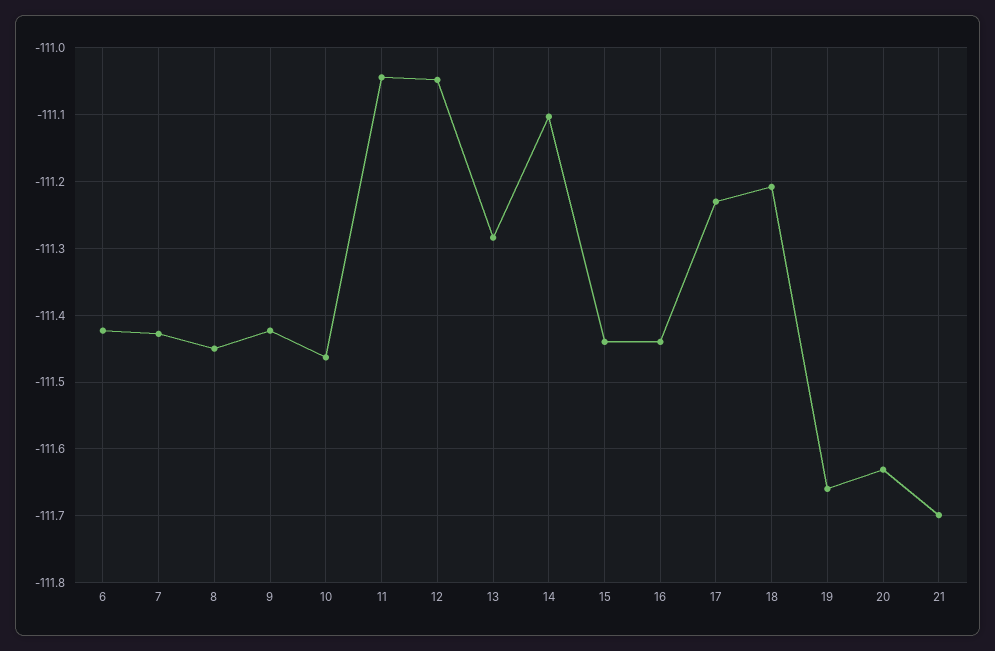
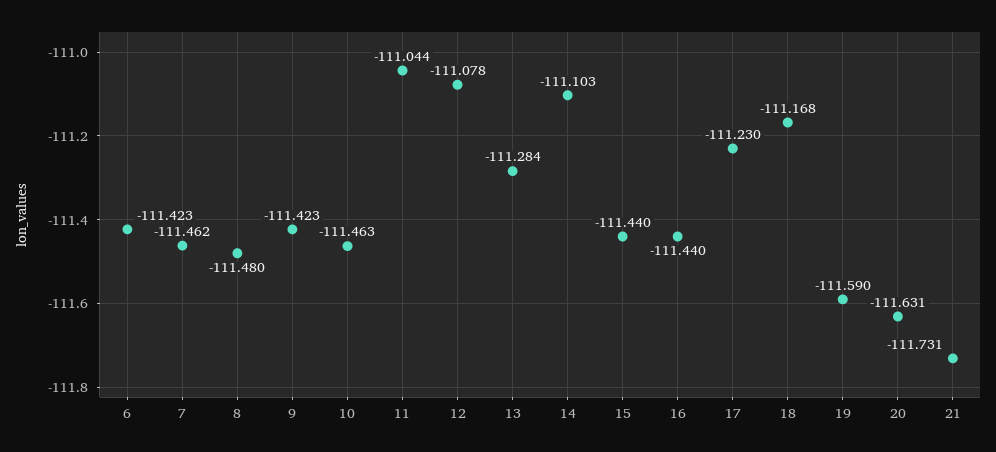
7: -111.43 -> -111.462
8: -111.45 -> -111.48
12: -111.05 -> -111.078
18: -111.21 -> -111.168
19: -111.66 -> -111.59
21: -111.7 -> -111.731

